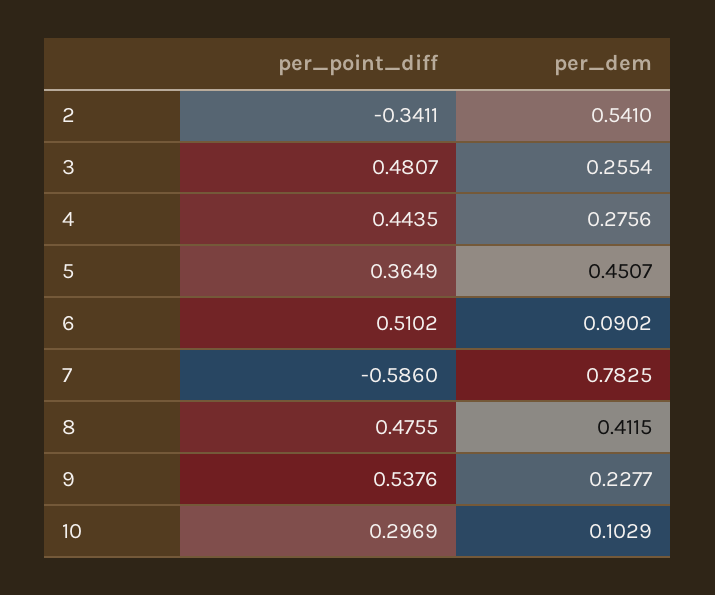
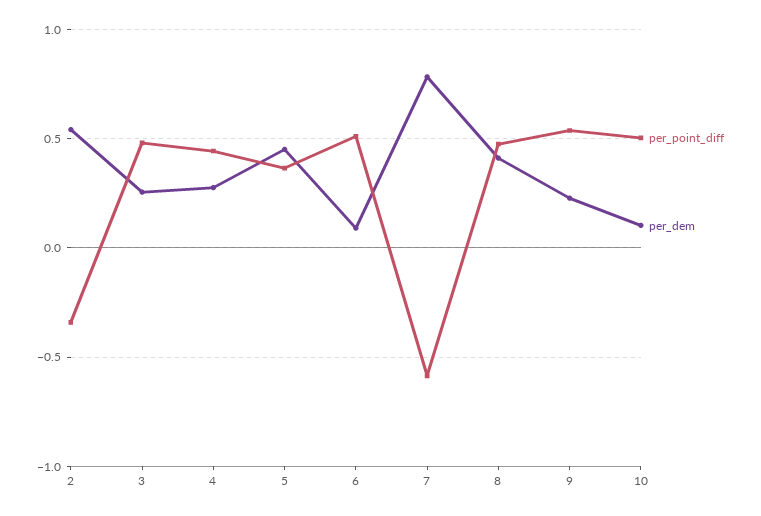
per_point_diff, 10: 0.2969 -> 0.5

